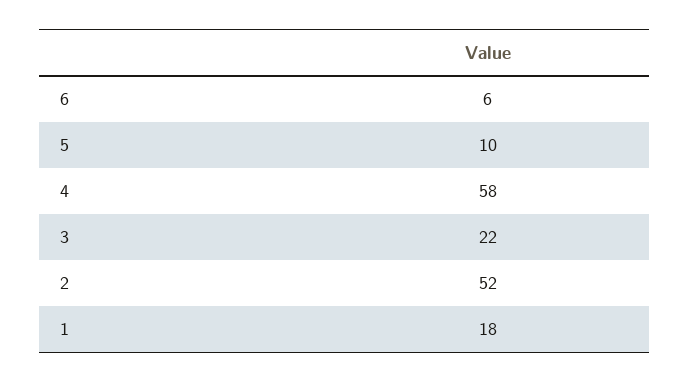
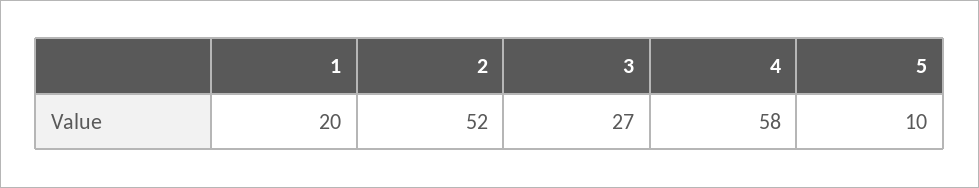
6: 6 -> none
3: 22 -> 27
1: 18 -> 20

